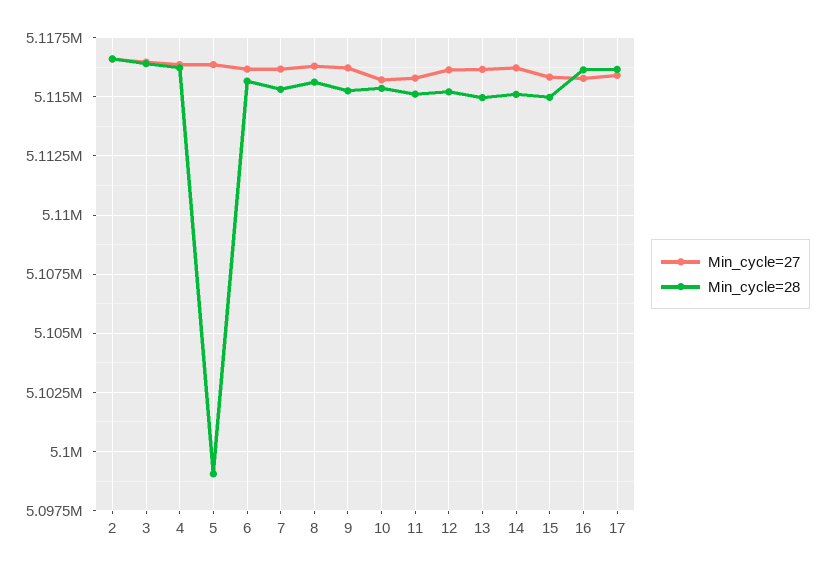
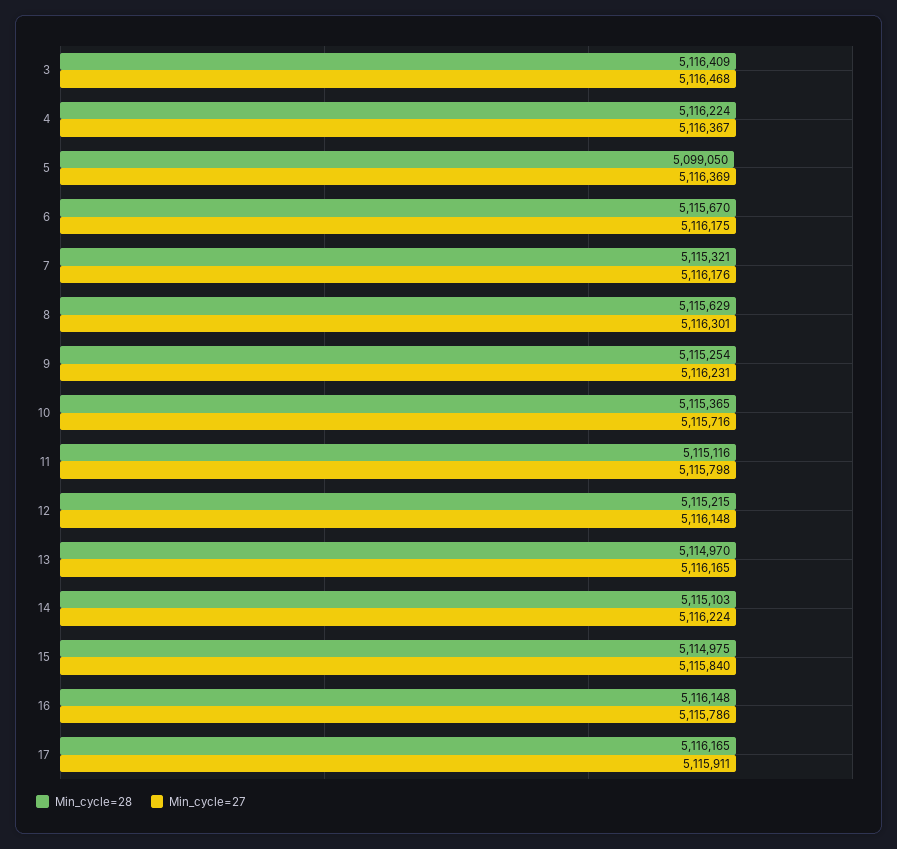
Min_cycle=27, 2: 5116500 -> none
Min_cycle=28, 2: 5116500 -> none

